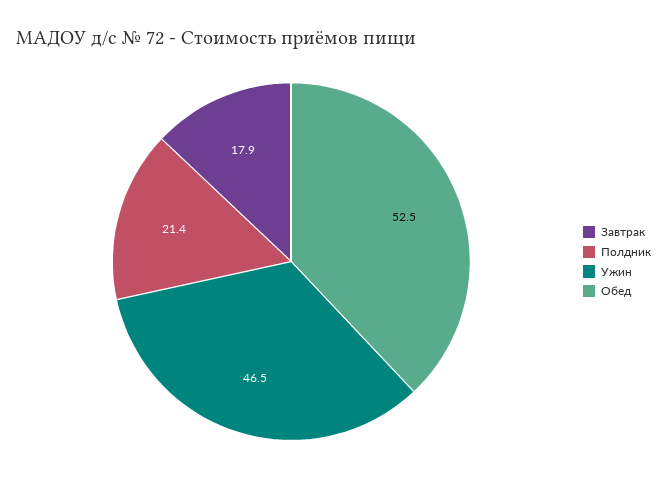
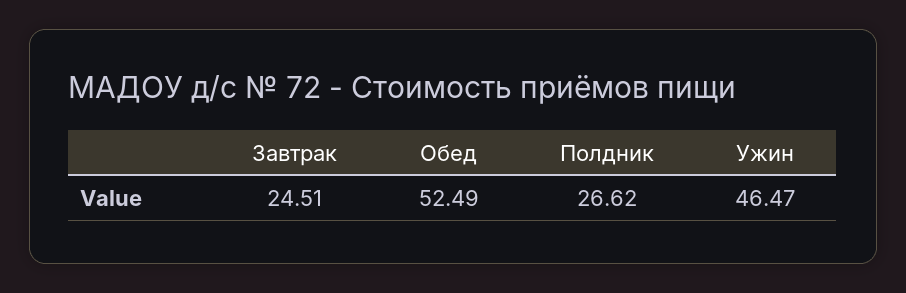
Завтрак: 17.9 -> 24.51
Полдник: 21.4 -> 26.62

